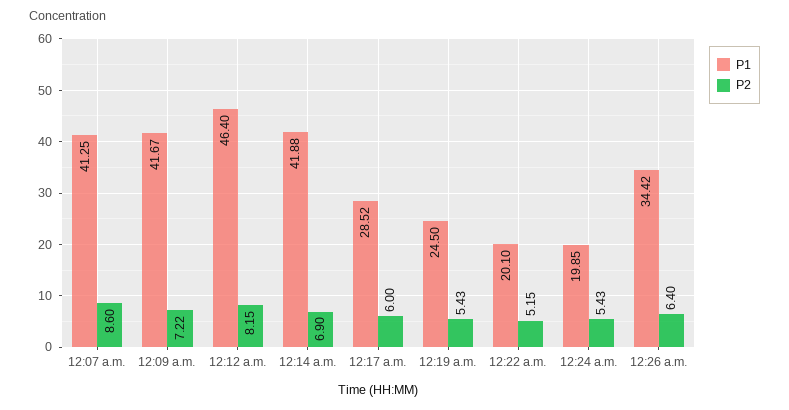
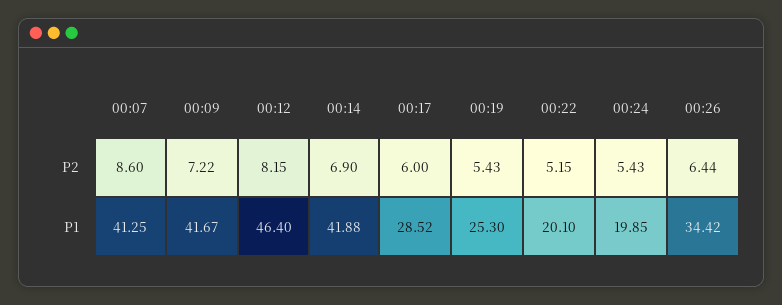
P1, 12:19 a.m.: 24.5 -> 25.3
P2, 12:26 a.m.: 6.4 -> 6.44

